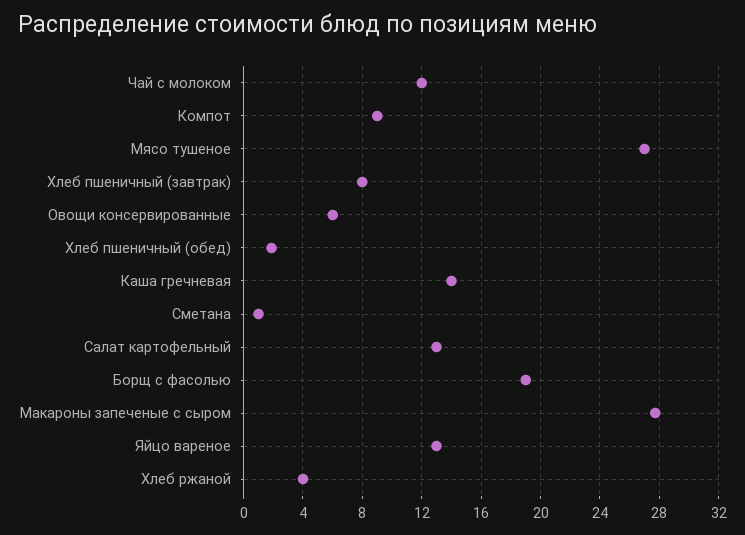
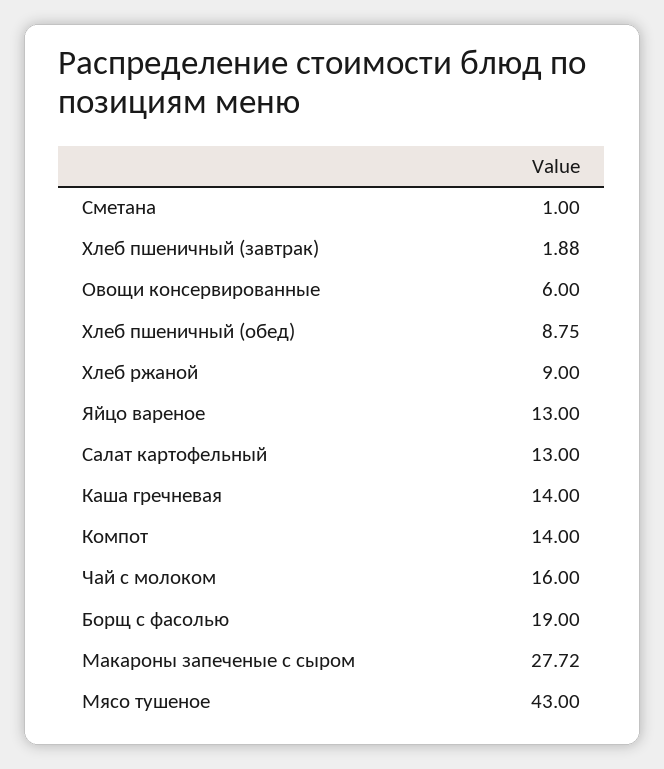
Чай с молоком: 12 -> 16
Компот: 9 -> 14
Мясо тушеное: 27 -> 43
Хлеб пшеничный (завтрак): 8 -> 1.88
Хлеб пшеничный (обед): 2 -> 8.75
Хлеб ржаной: 4 -> 9

